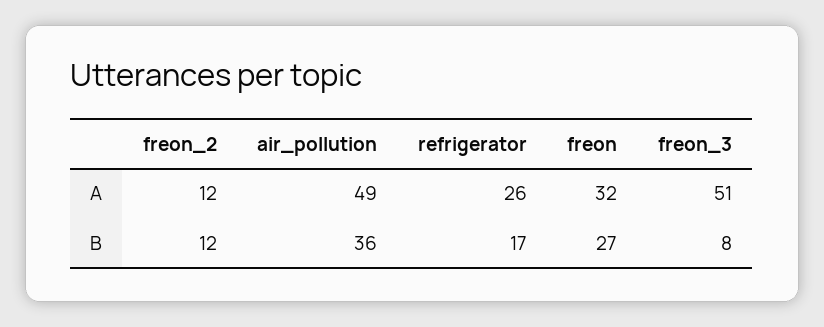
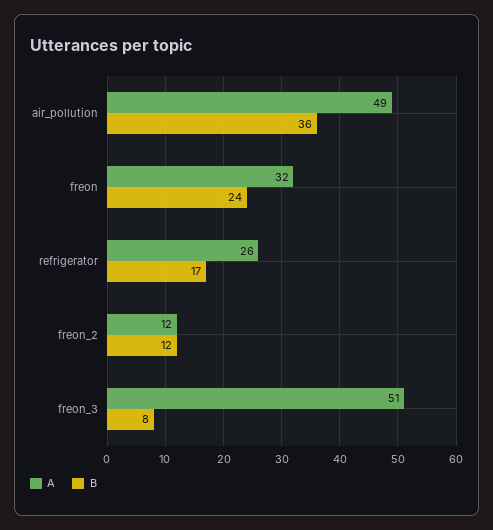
B, freon: 27 -> 24

